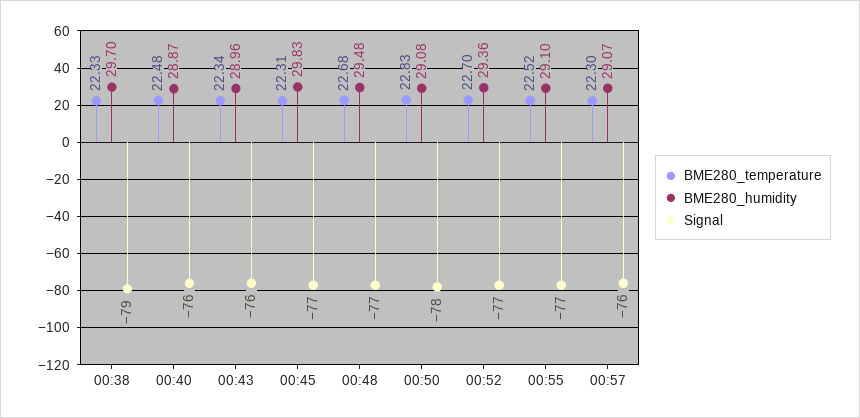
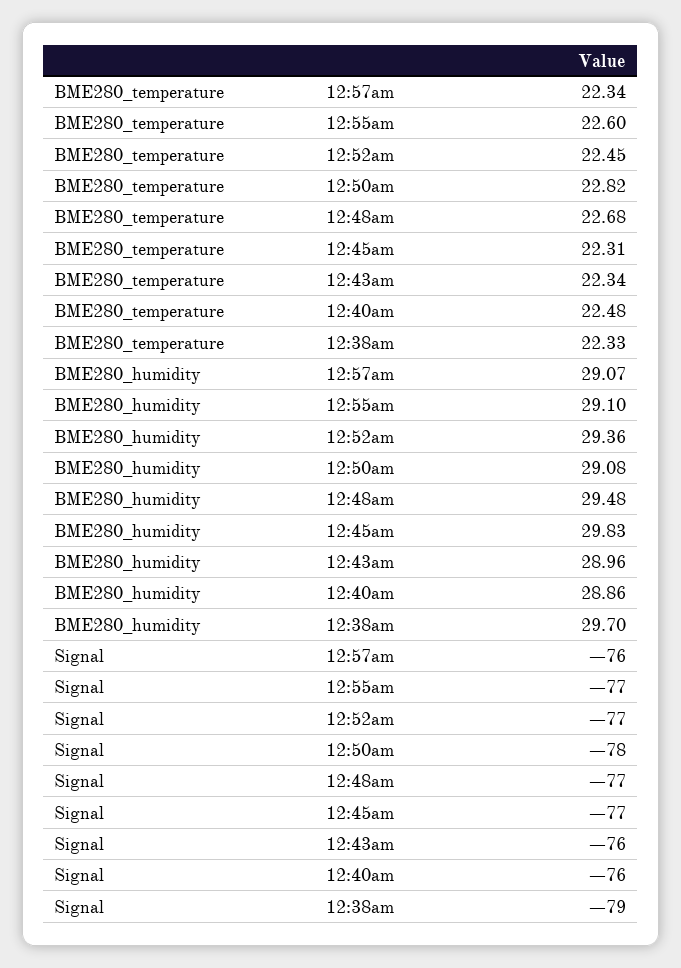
BME280_humidity, 00:40: 28.87 -> 28.86
BME280_temperature, 00:50: 22.83 -> 22.82
BME280_temperature, 00:52: 22.7 -> 22.45
BME280_temperature, 00:55: 22.52 -> 22.6
BME280_temperature, 00:57: 22.3 -> 22.34

